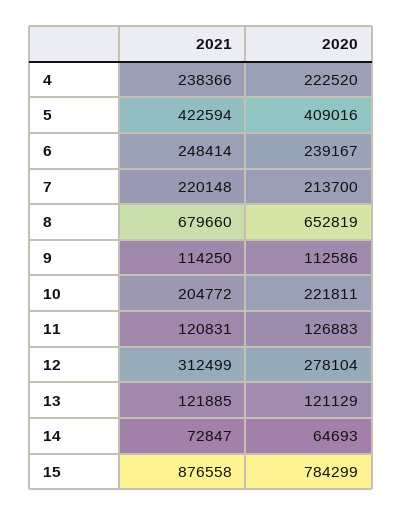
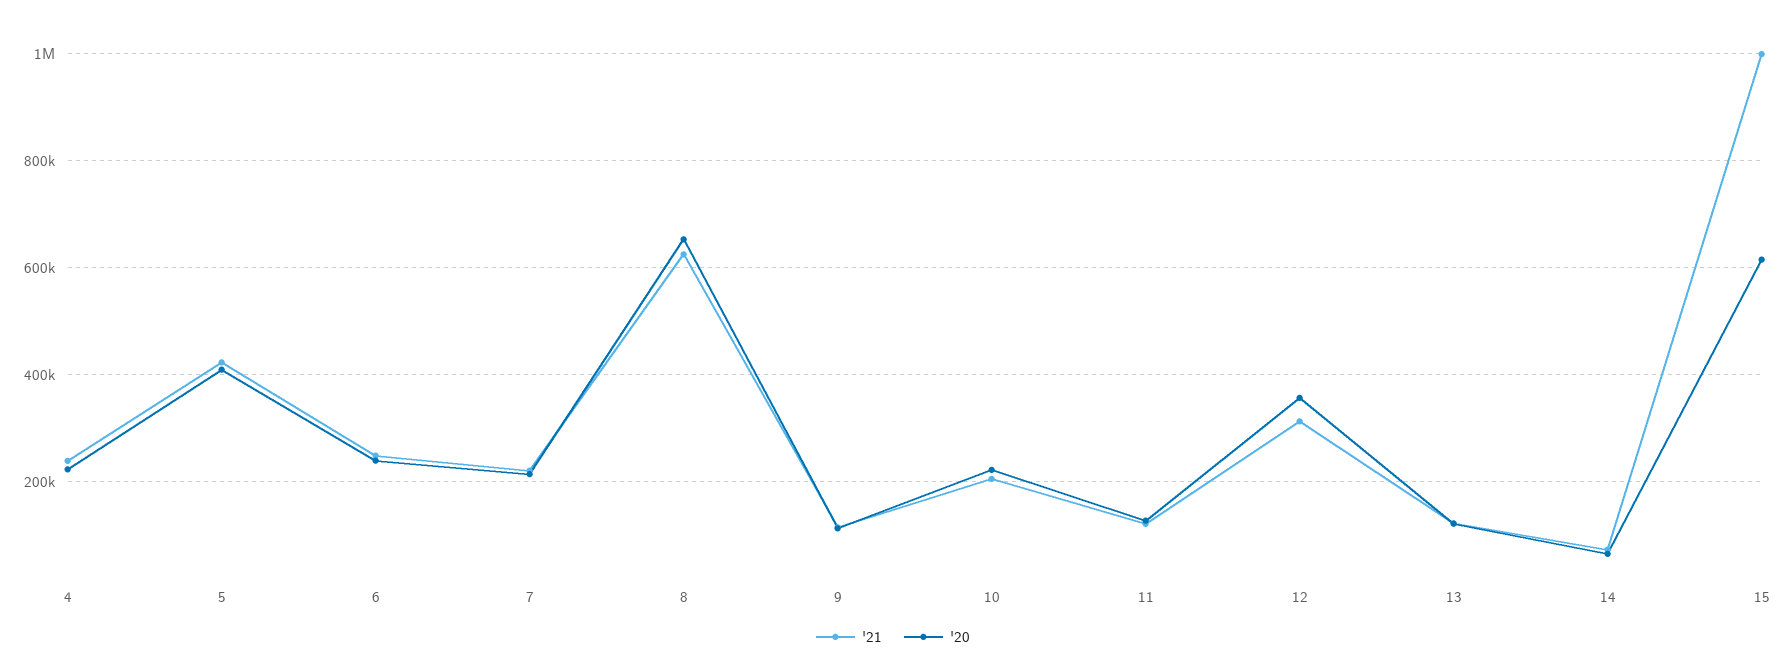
2021, 8: 679660 -> 620000
2020, 12: 278104 -> 360000
2021, 15: 876558 -> 1000000
2020, 15: 784299 -> 620000

